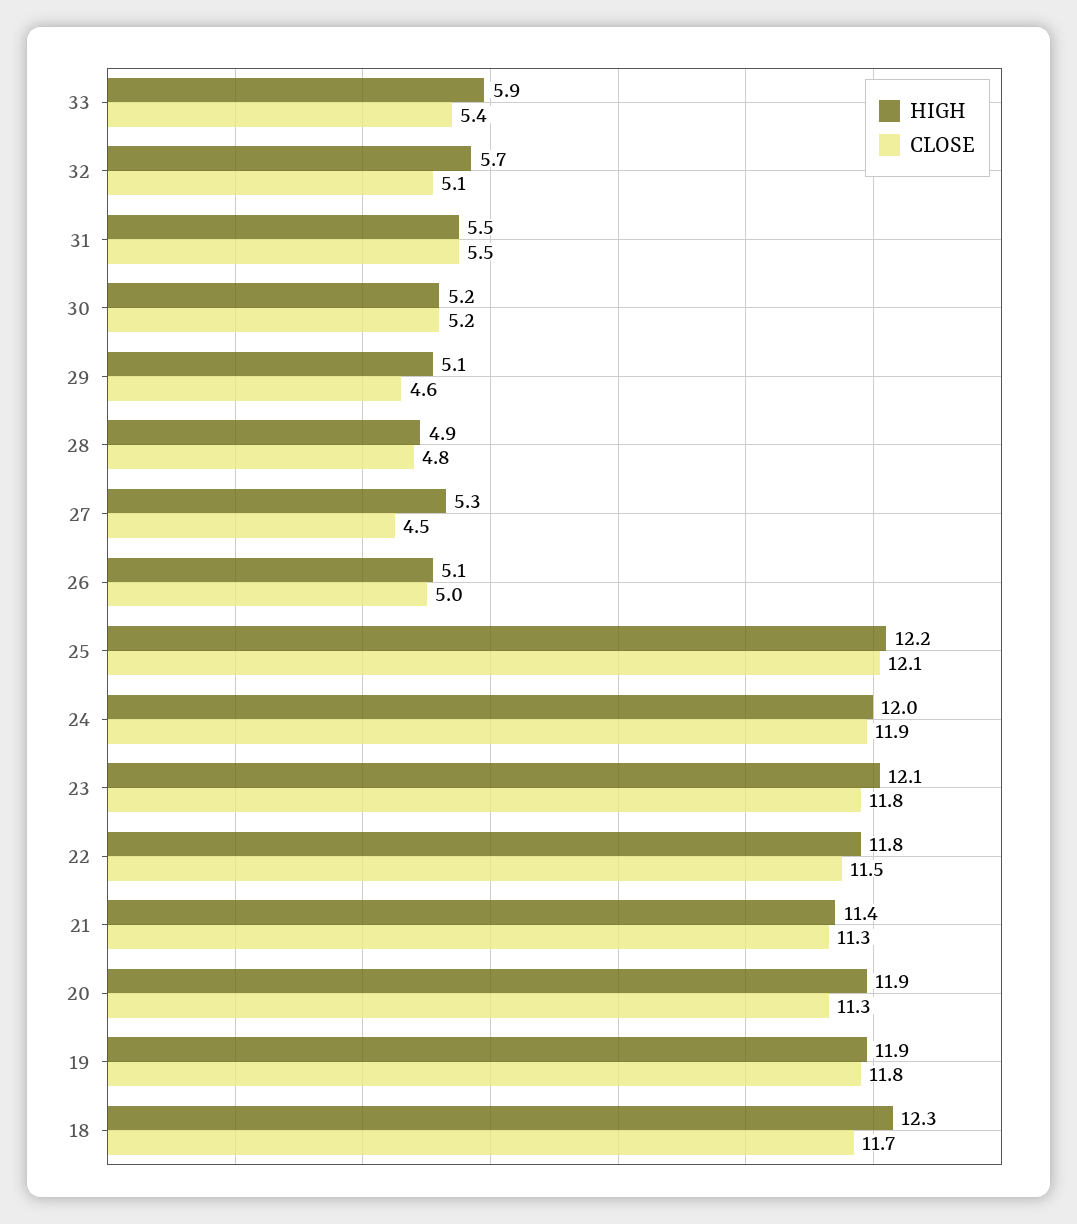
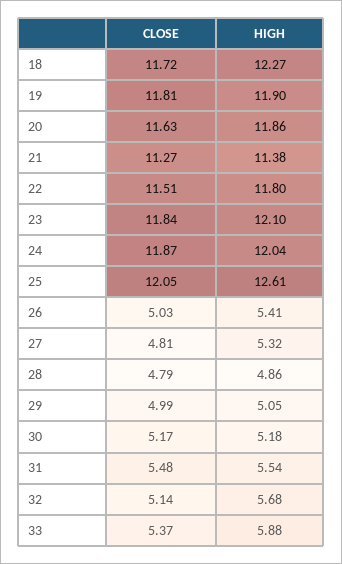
CLOSE, 29: 4.6 -> 4.99
CLOSE, 27: 4.5 -> 4.81
HIGH, 26: 5.1 -> 5.41
HIGH, 25: 12.2 -> 12.61
CLOSE, 20: 11.3 -> 11.63

